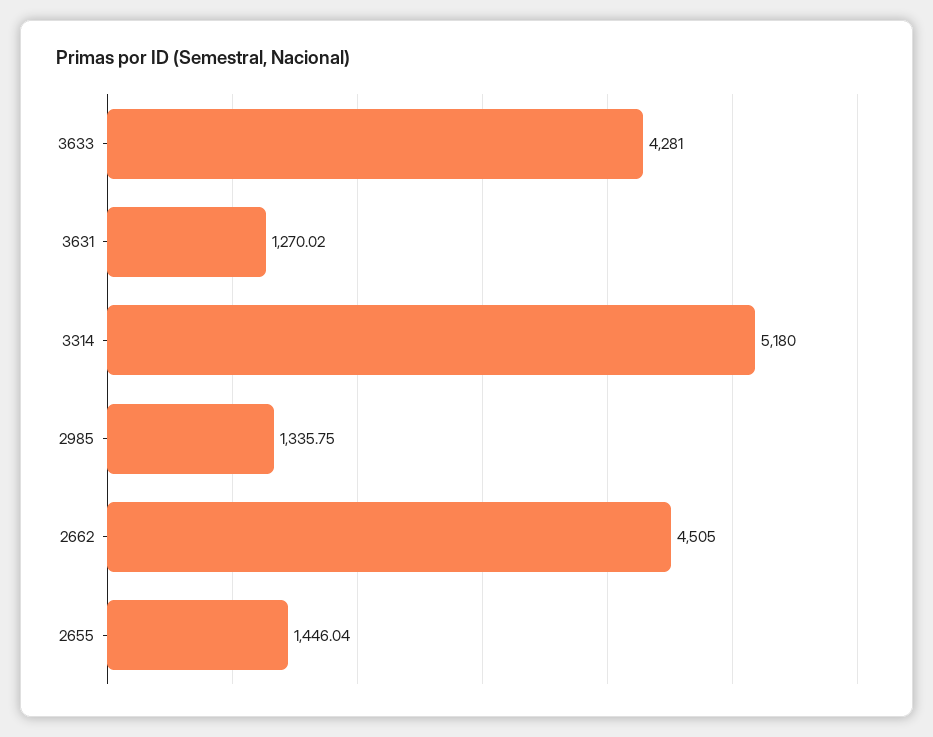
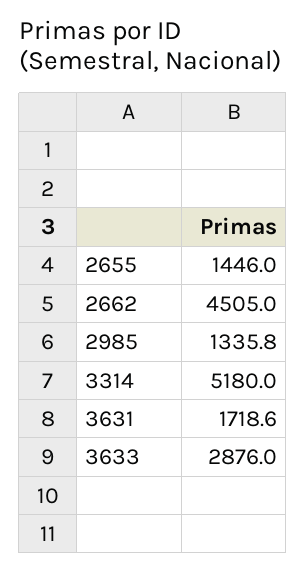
3633: 4281 -> 2876
3631: 1270.02 -> 1718.6

